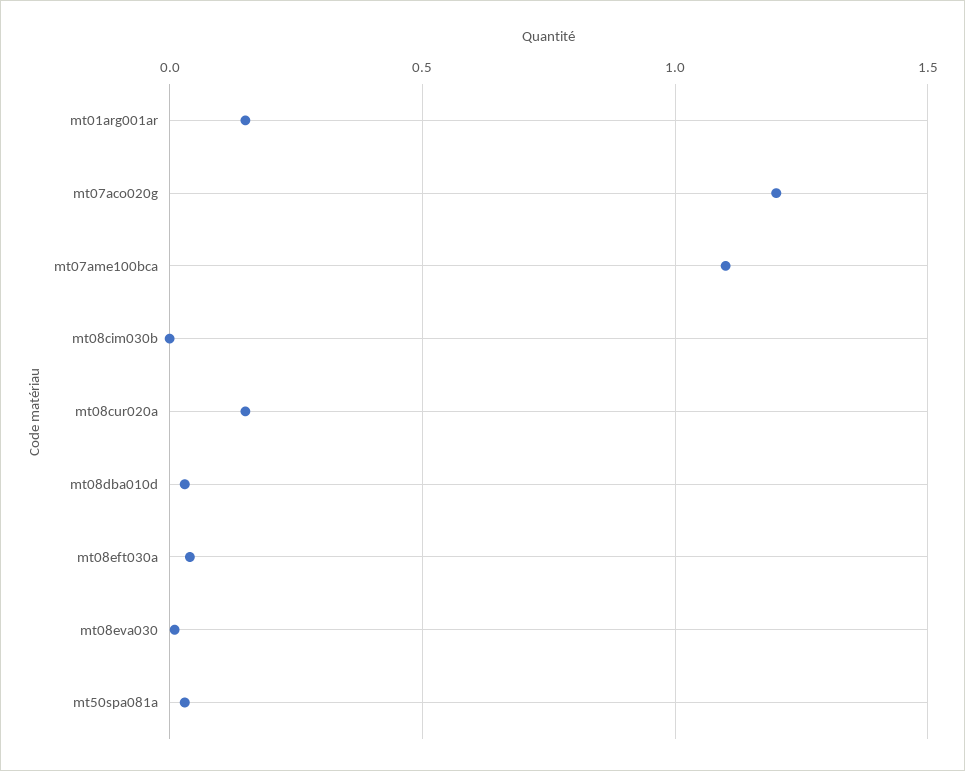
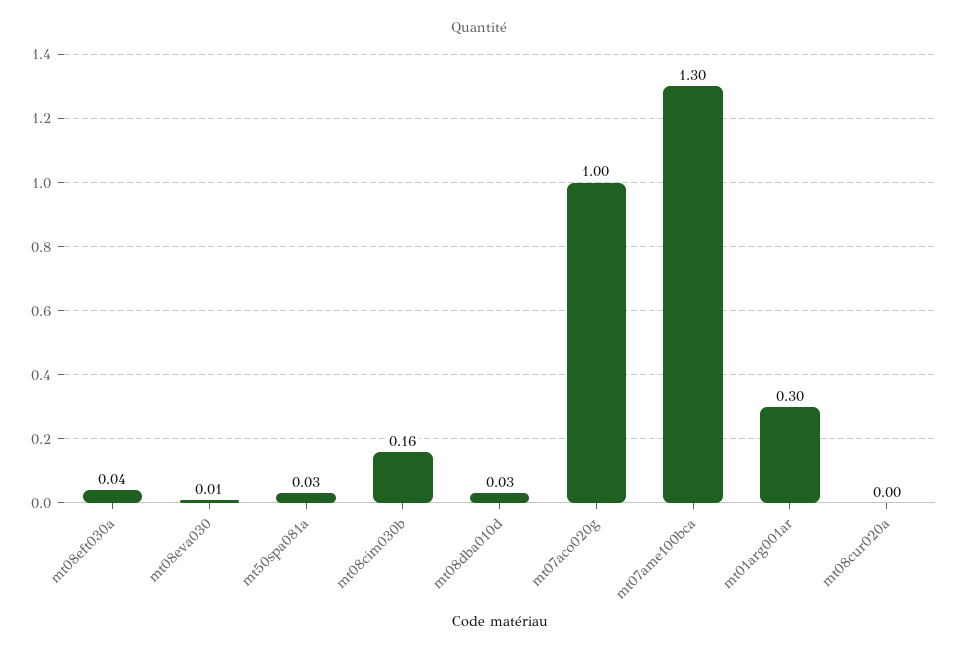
mt01arg001ar: 0.15 -> 0.3
mt07aco020g: 1.2 -> 1
mt07ame100bca: 1.1 -> 1.3
mt08cim030b: 0 -> 0.16
mt08cur020a: 0.15 -> 0

